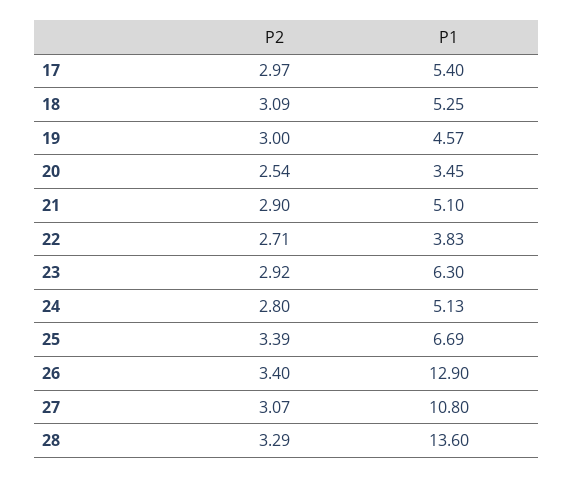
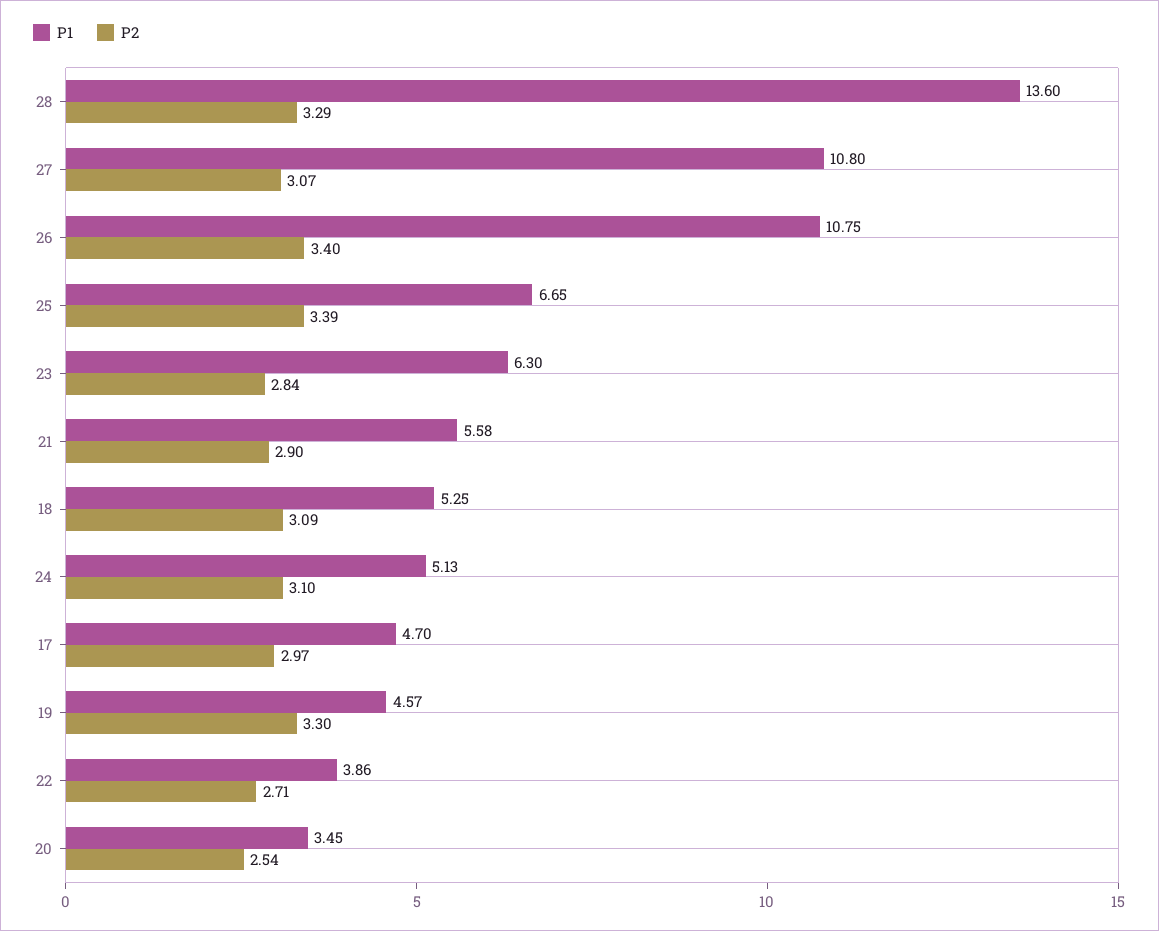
P1, 17: 5.4 -> 4.7
P2, 19: 3 -> 3.3
P1, 21: 5.1 -> 5.58
P1, 22: 3.83 -> 3.86
P2, 23: 2.92 -> 2.84
P2, 24: 2.8 -> 3.1
P1, 25: 6.69 -> 6.65
P1, 26: 12.9 -> 10.75

